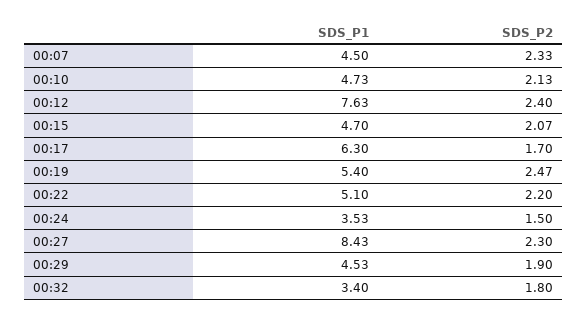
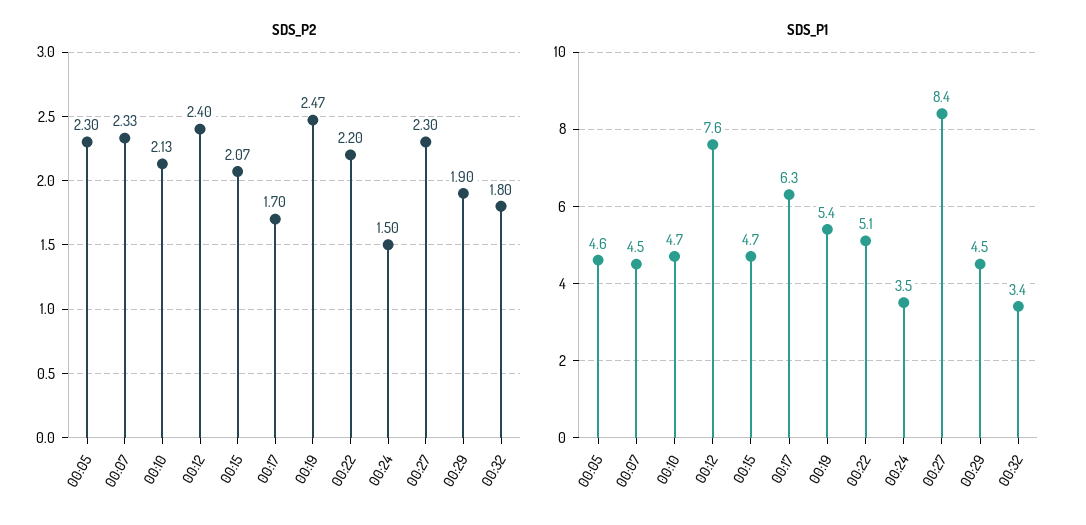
SDS_P2, 00:05: none -> 2.3
SDS_P1, 00:05: none -> 4.6

